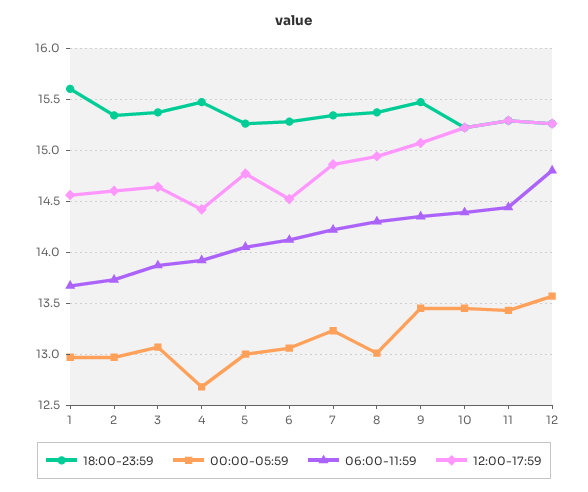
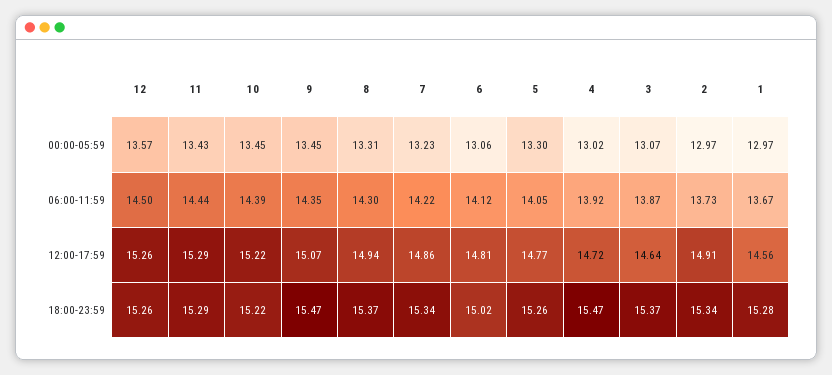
18:00-23:59, 1: 15.6 -> 15.28
12:00-17:59, 2: 14.6 -> 14.91
00:00-05:59, 4: 12.7 -> 13.02
12:00-17:59, 4: 14.4 -> 14.72
00:00-05:59, 5: 13 -> 13.3
18:00-23:59, 6: 15.3 -> 15.02
12:00-17:59, 6: 14.5 -> 14.81
00:00-05:59, 8: 13 -> 13.31
06:00-11:59, 12: 14.8 -> 14.5

